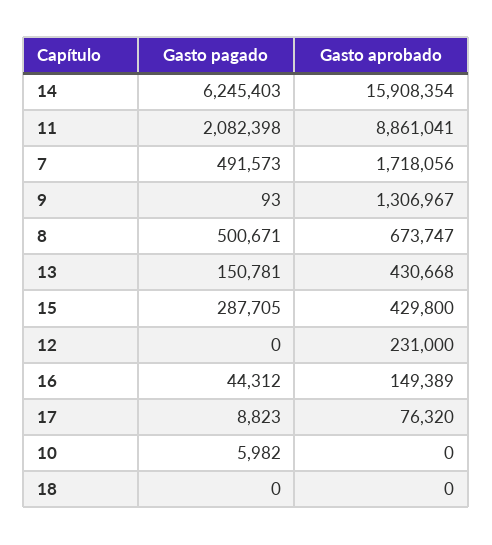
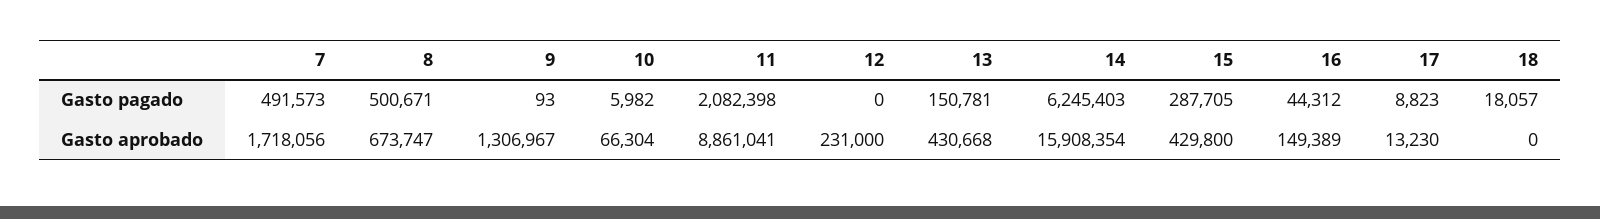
Gasto aprobado, 17: 76320 -> 13230
Gasto aprobado, 10: 0 -> 66304
Gasto pagado, 18: 0 -> 18057

